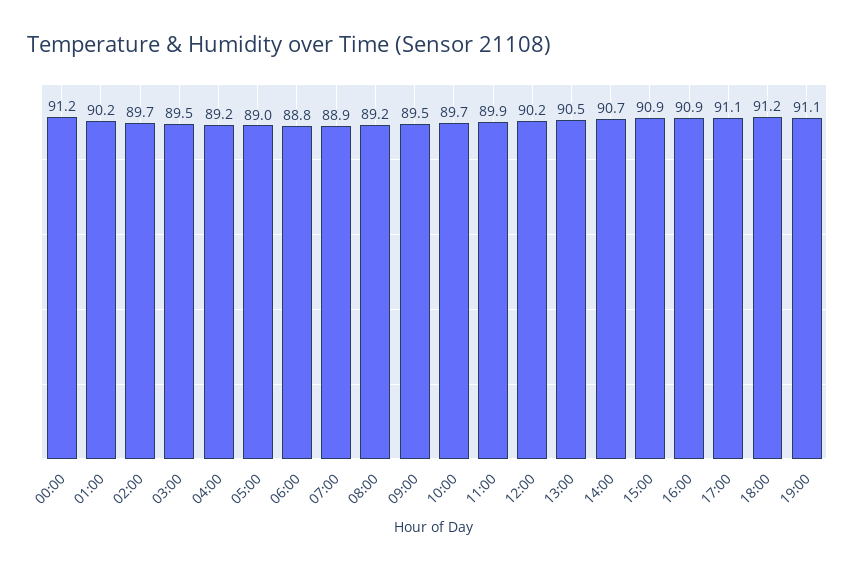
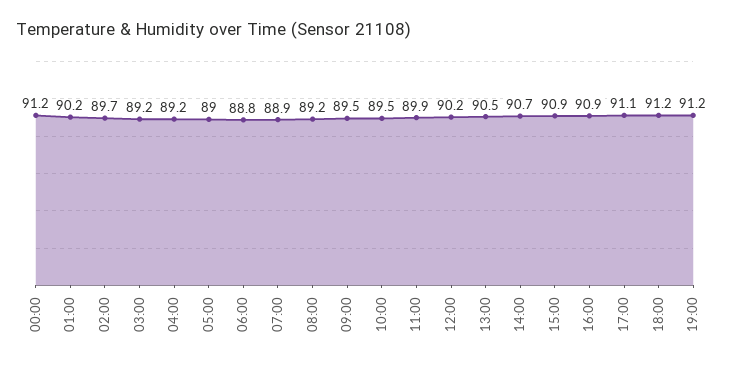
03:00: 89.5 -> 89.2
10:00: 89.7 -> 89.5
19:00: 91.1 -> 91.2

